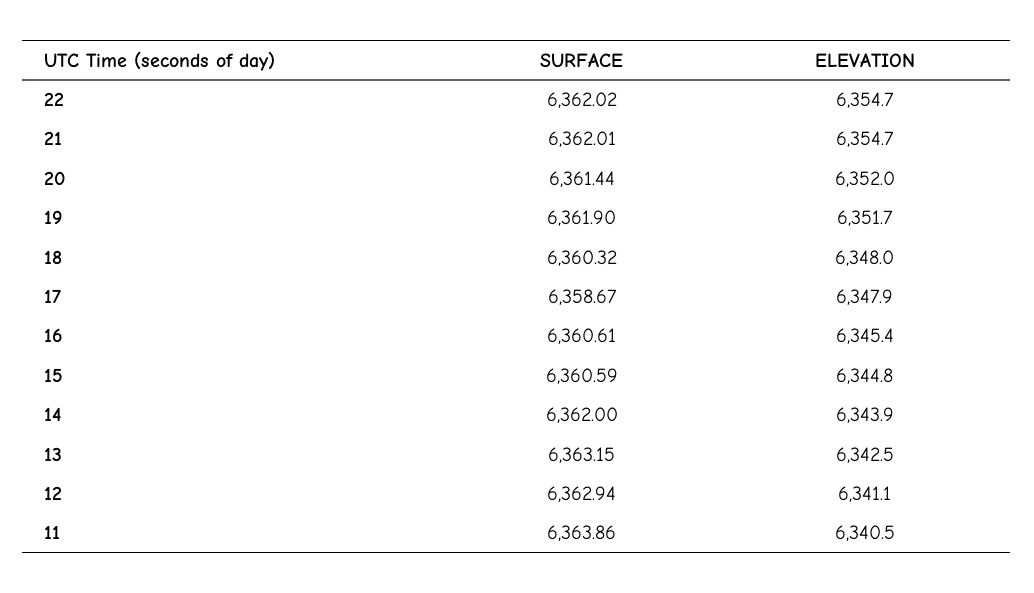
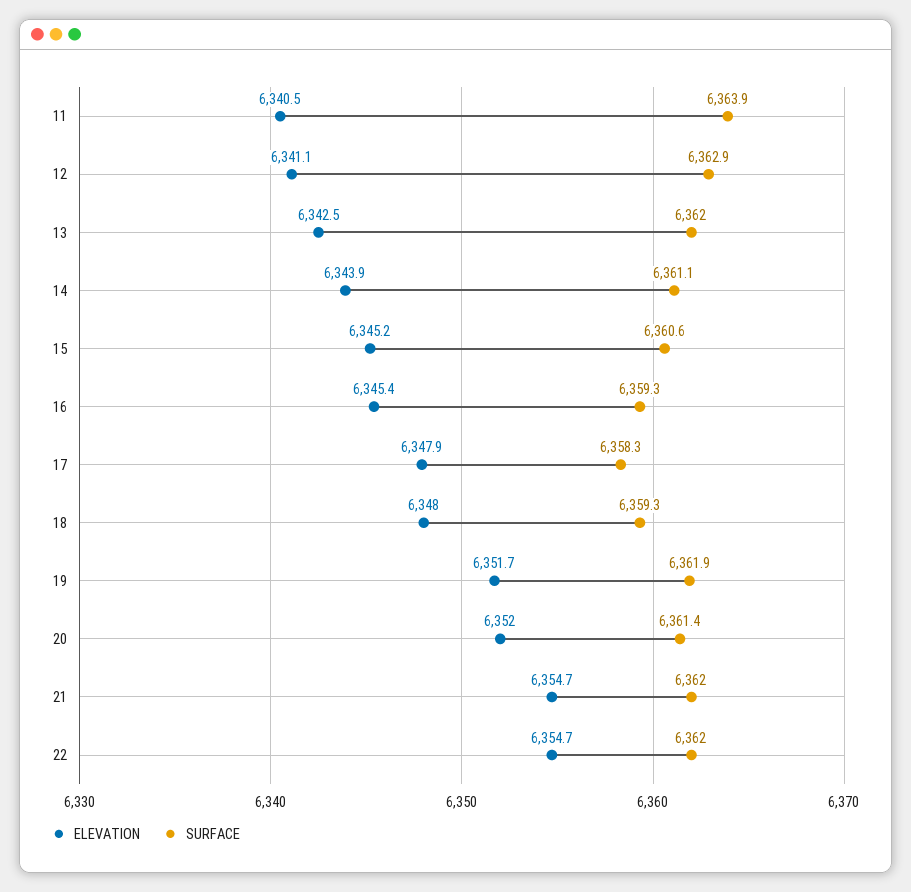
SURFACE, 18: 6360.32 -> 6359.3
SURFACE, 17: 6358.67 -> 6358.3
SURFACE, 16: 6360.61 -> 6359.3
ELEVATION, 15: 6344.8 -> 6345.2
SURFACE, 14: 6362 -> 6361.1
SURFACE, 13: 6363.15 -> 6362

